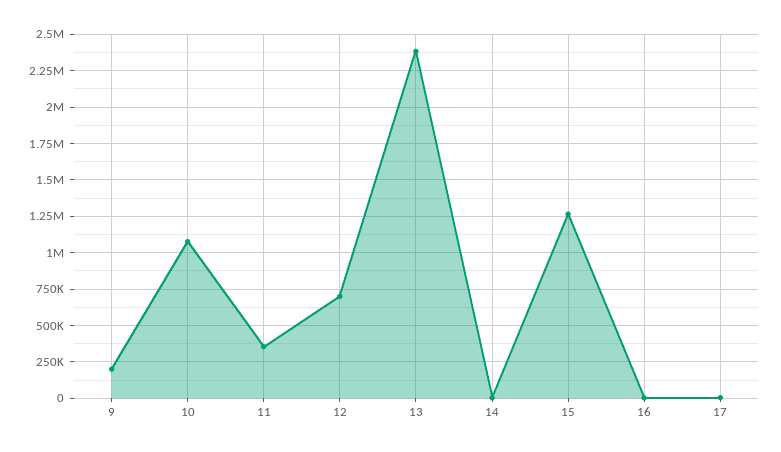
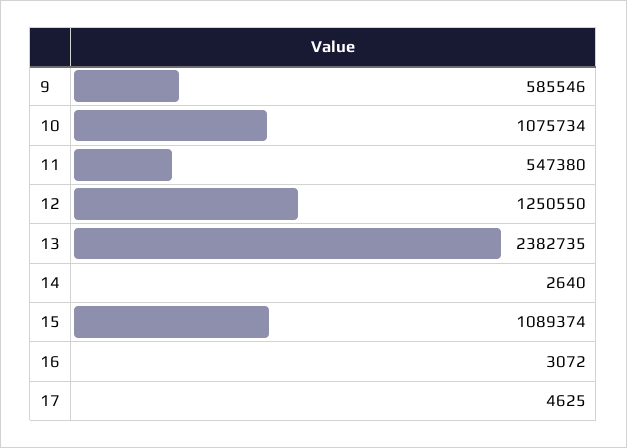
9: 200000 -> 585546
11: 350000 -> 547380
12: 700000 -> 1250550
15: 1250000 -> 1089374

